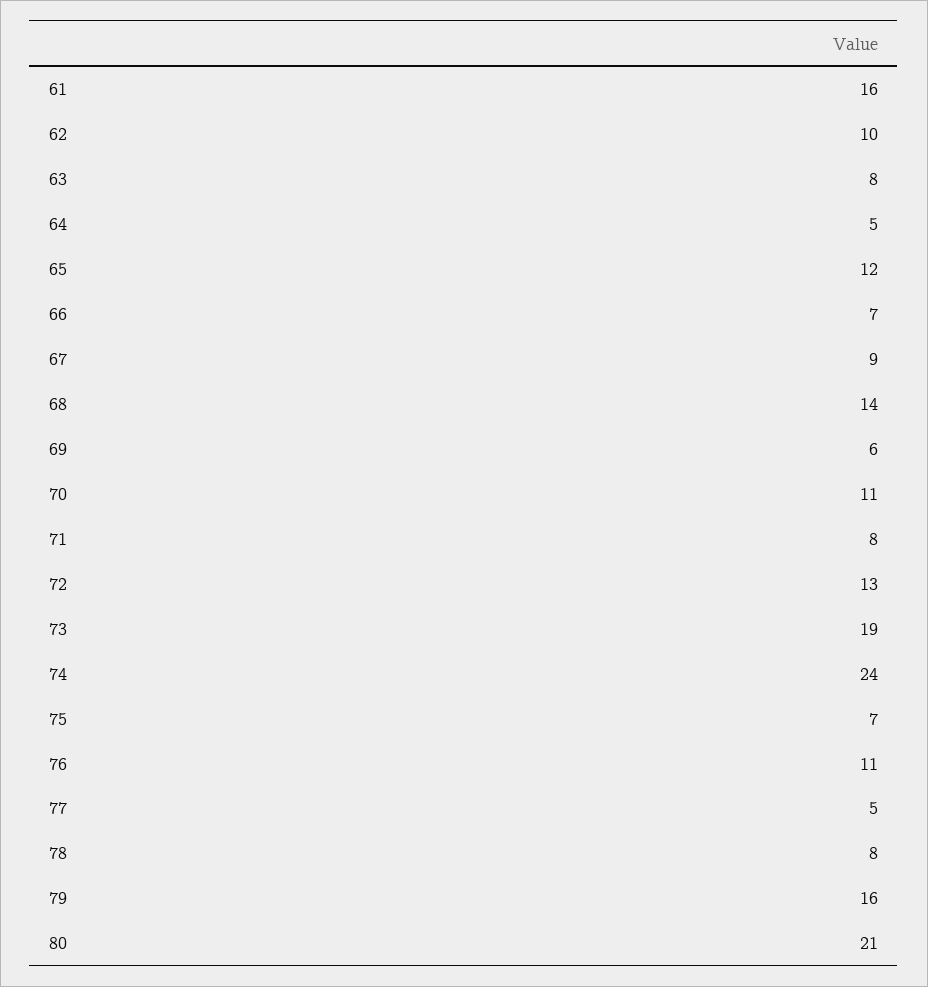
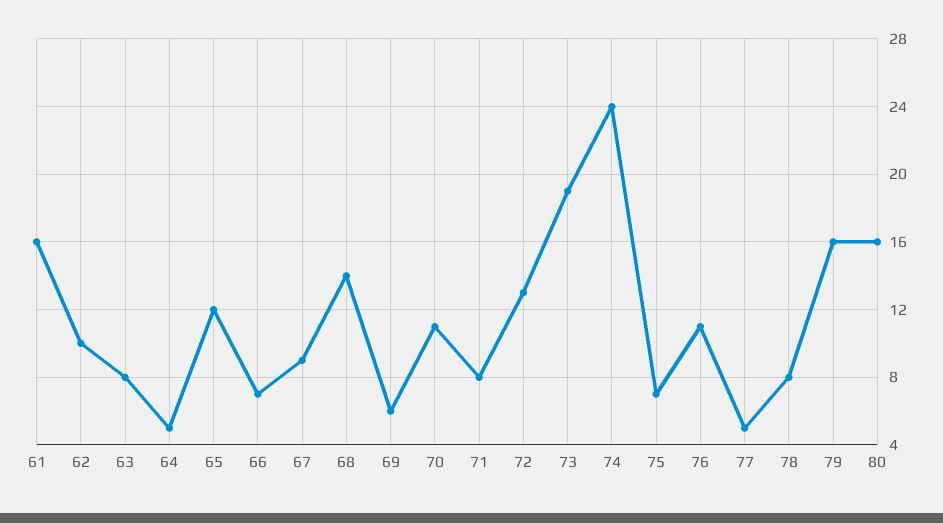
80: 21 -> 16

